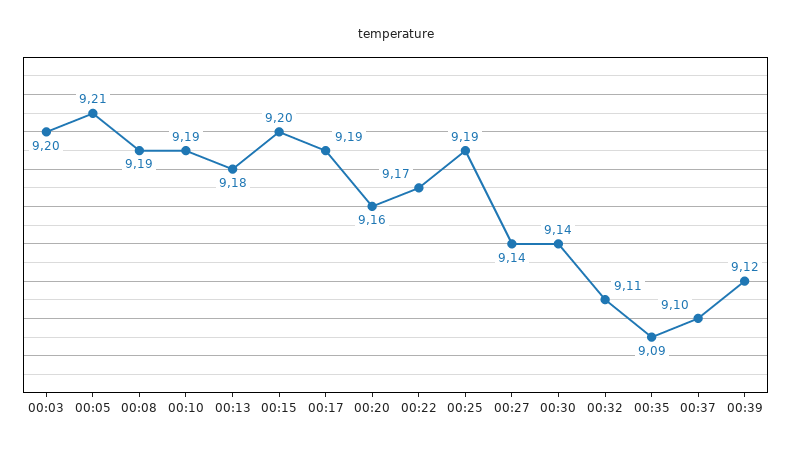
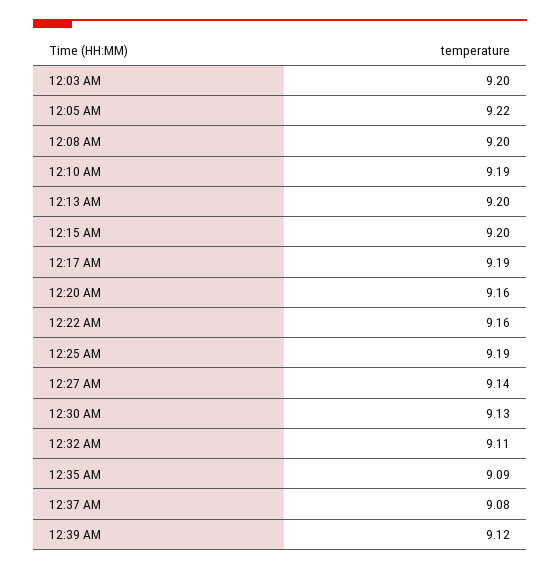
00:05: 9.21 -> 9.22
00:08: 9.19 -> 9.2
00:13: 9.18 -> 9.2
00:22: 9.17 -> 9.16
00:30: 9.14 -> 9.13
00:37: 9.1 -> 9.08

